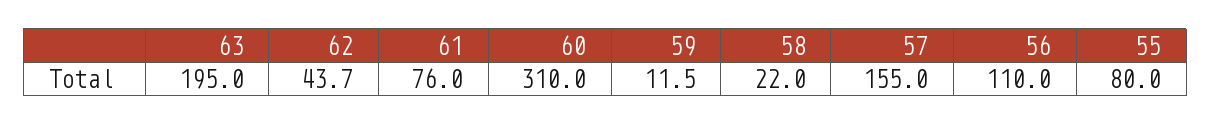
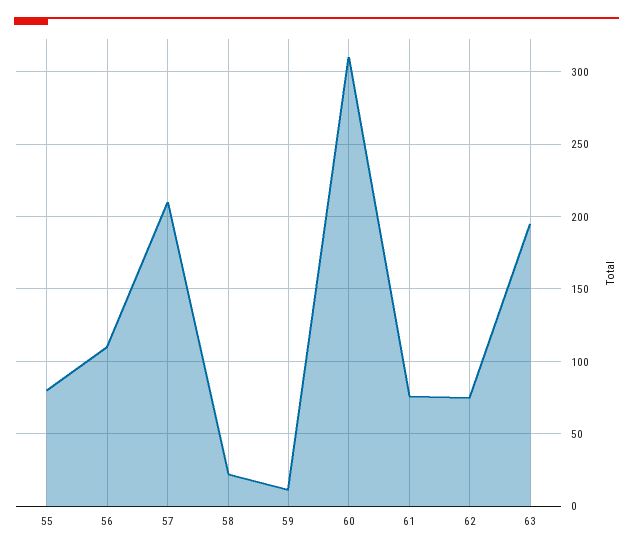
62: 43.7 -> 75
57: 155 -> 210

